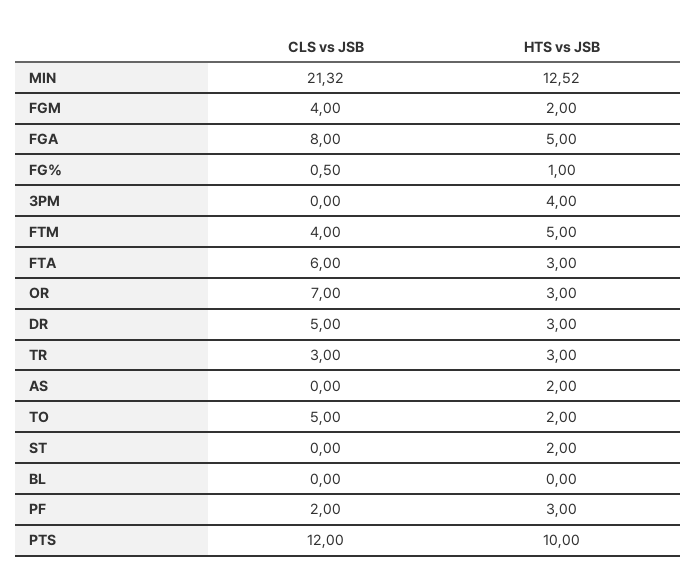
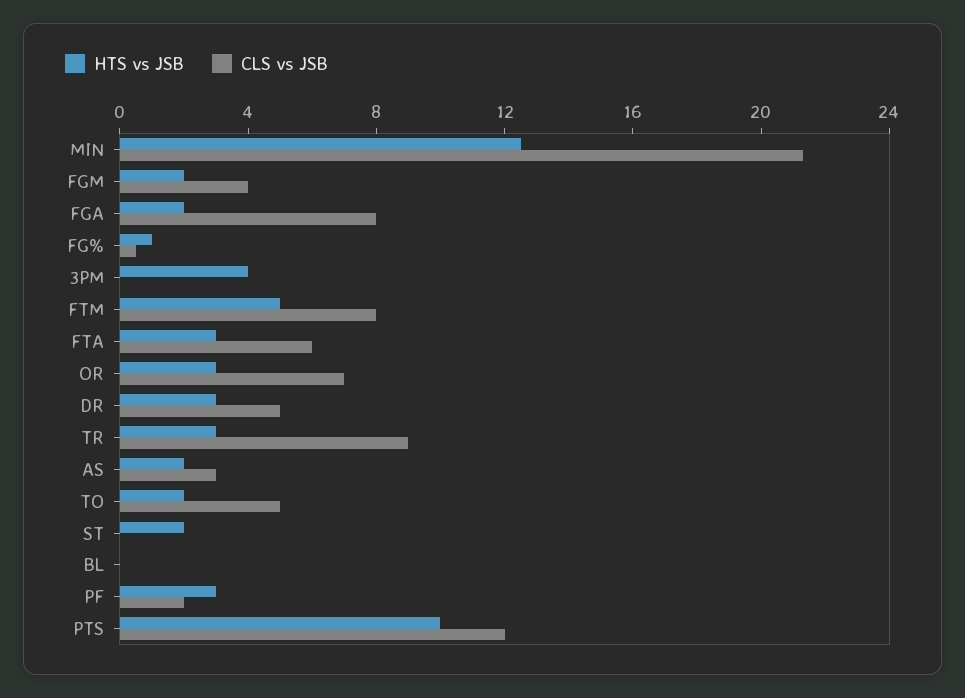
HTS vs JSB, FGA: 5 -> 2
CLS vs JSB, FTM: 4 -> 8
CLS vs JSB, TR: 3 -> 9
CLS vs JSB, AS: 0 -> 3

